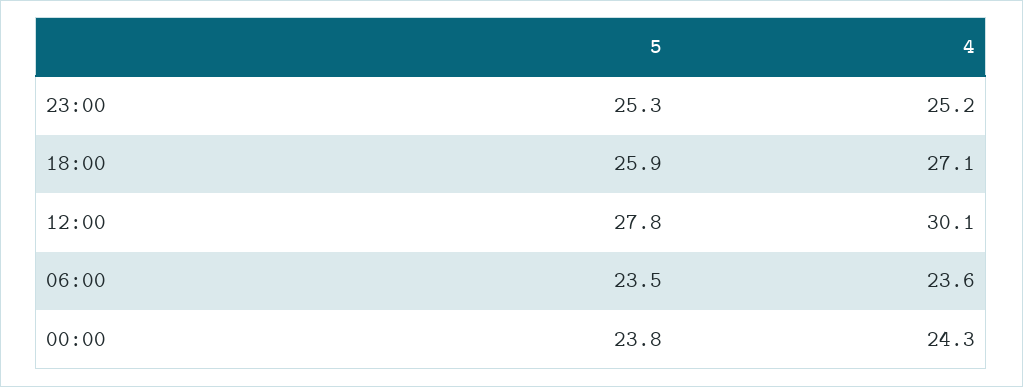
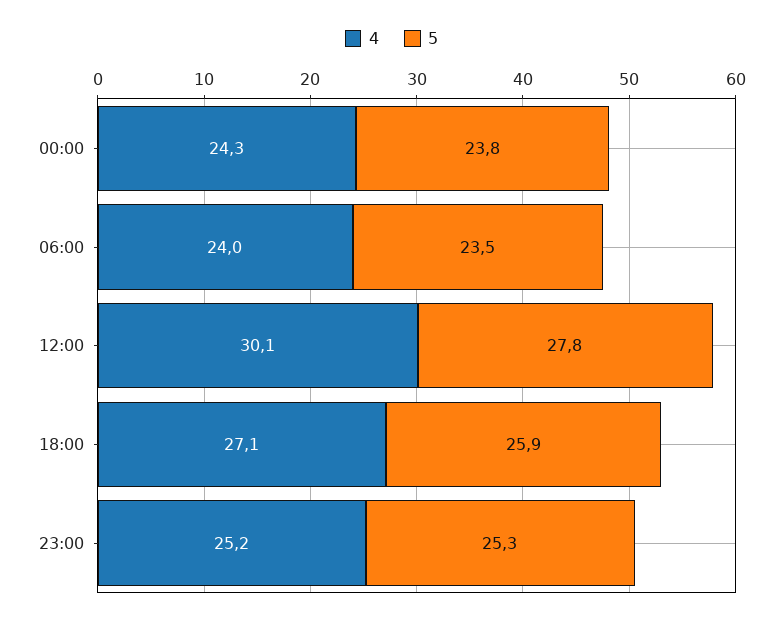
4, 06:00: 23.6 -> 24

